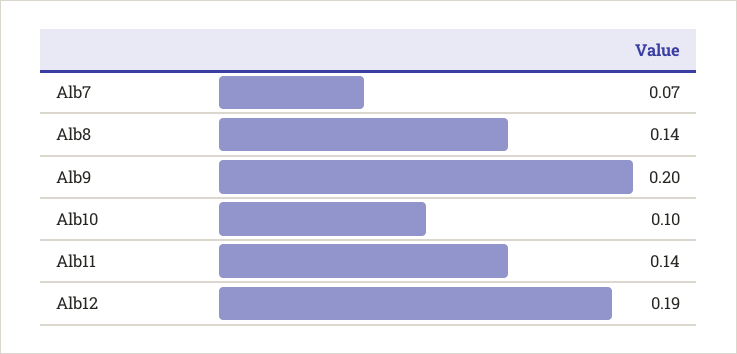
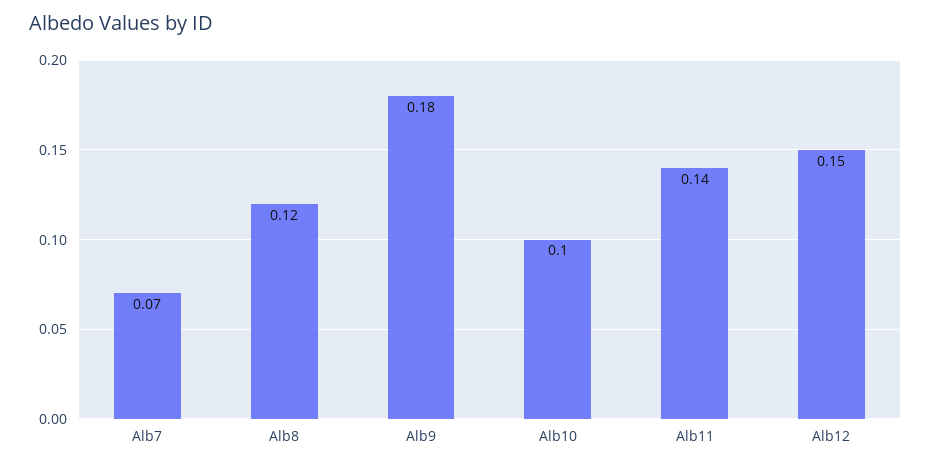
Alb8: 0.14 -> 0.12
Alb9: 0.2 -> 0.18
Alb12: 0.19 -> 0.15

